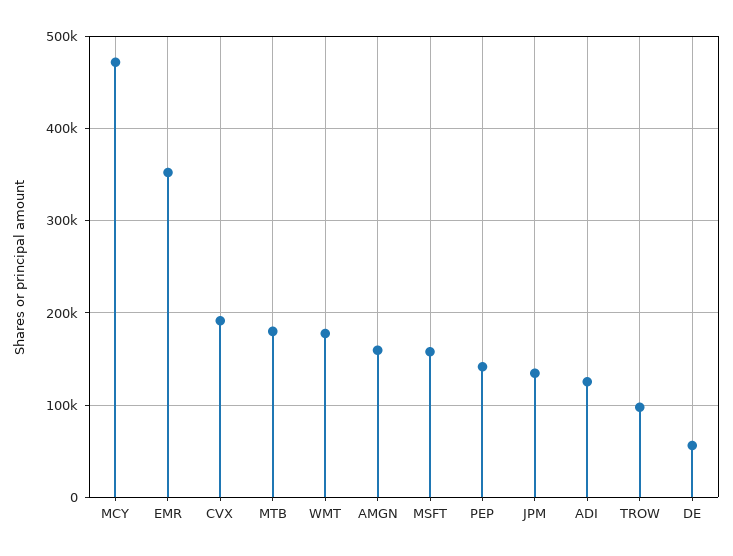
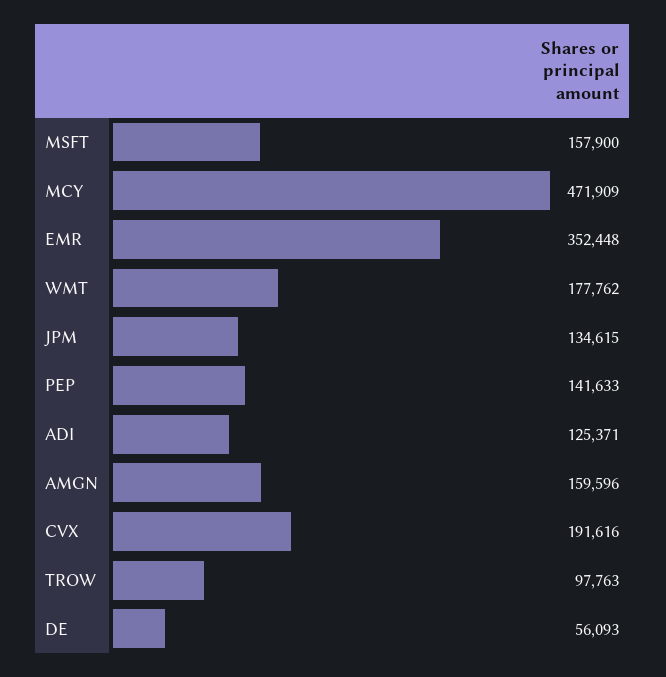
MTB: 180000 -> none

